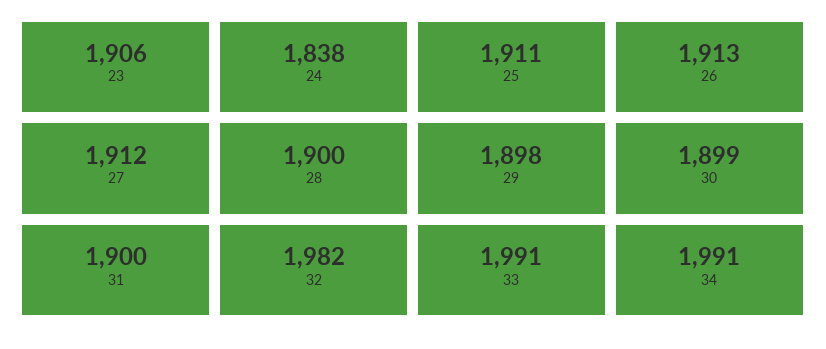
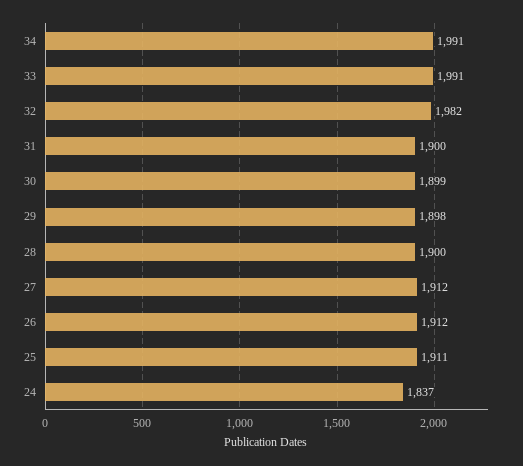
23: 1906 -> none
24: 1838 -> 1837
26: 1913 -> 1912

